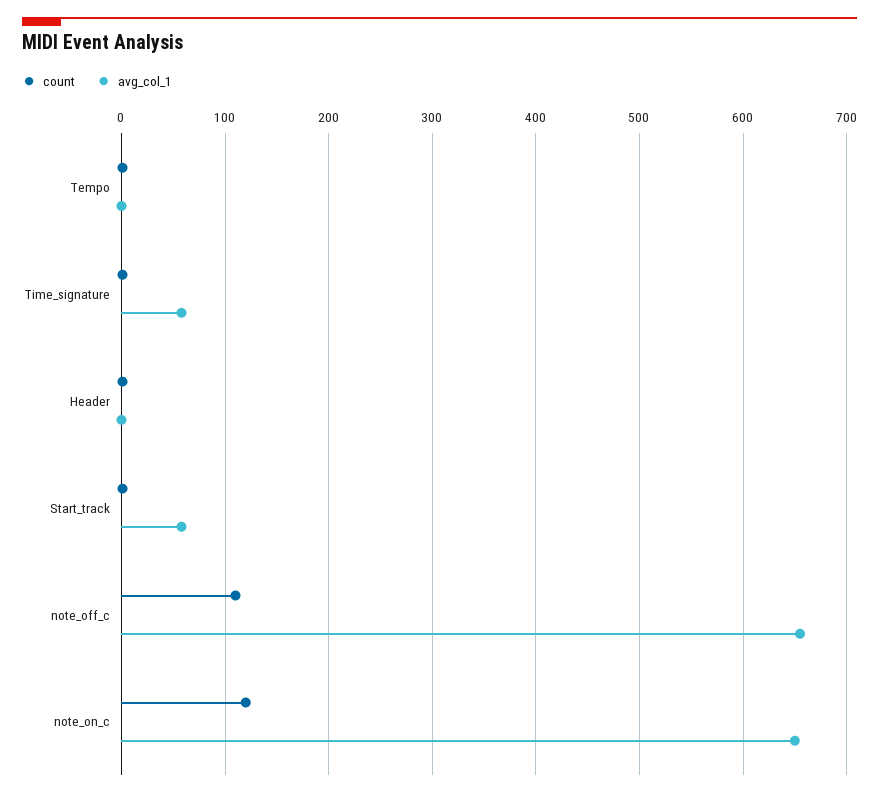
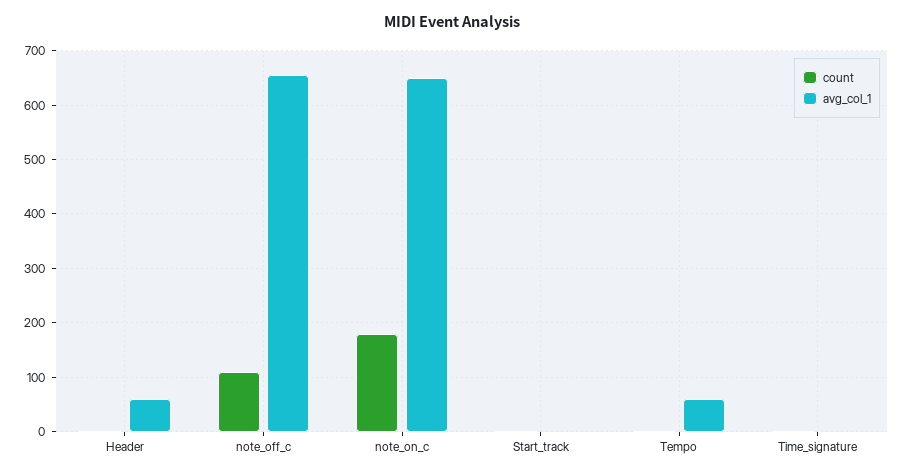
avg_col_1, Tempo: 0 -> 60
avg_col_1, Time_signature: 60 -> 0
avg_col_1, Header: 0 -> 60
avg_col_1, Start_track: 60 -> 0
count, note_on_c: 120 -> 180

